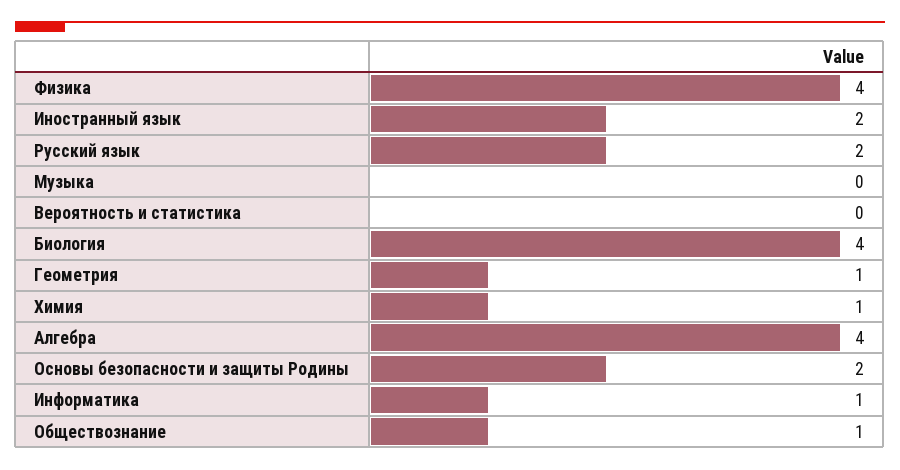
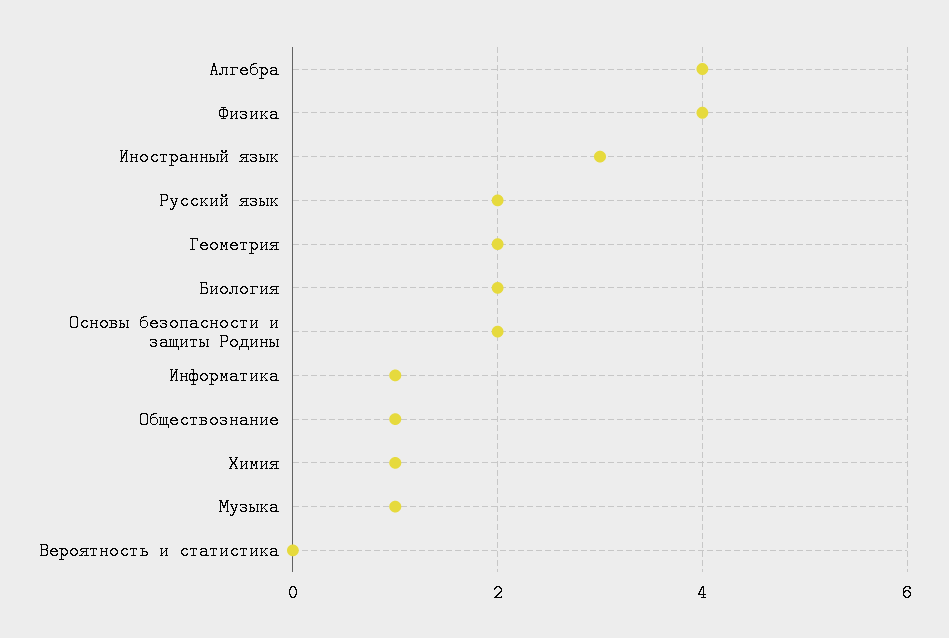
Иностранный язык: 2 -> 3
Музыка: 0 -> 1
Биология: 4 -> 2
Геометрия: 1 -> 2

